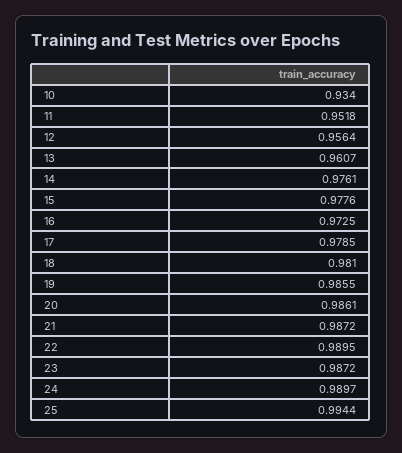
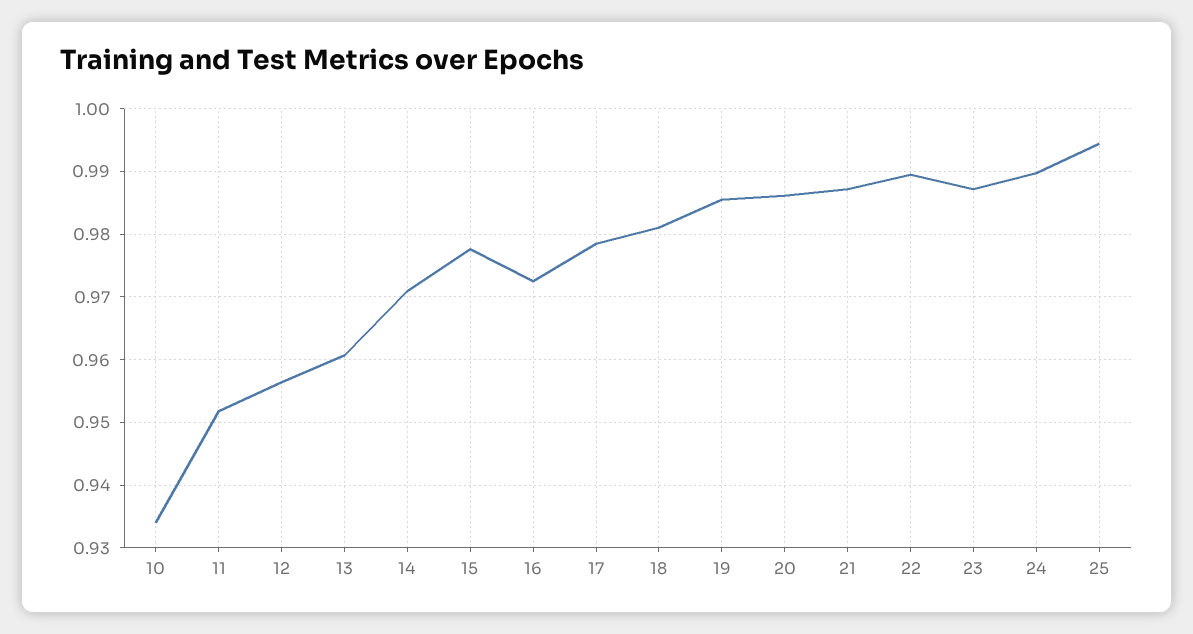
14: 0.9761 -> 0.971

